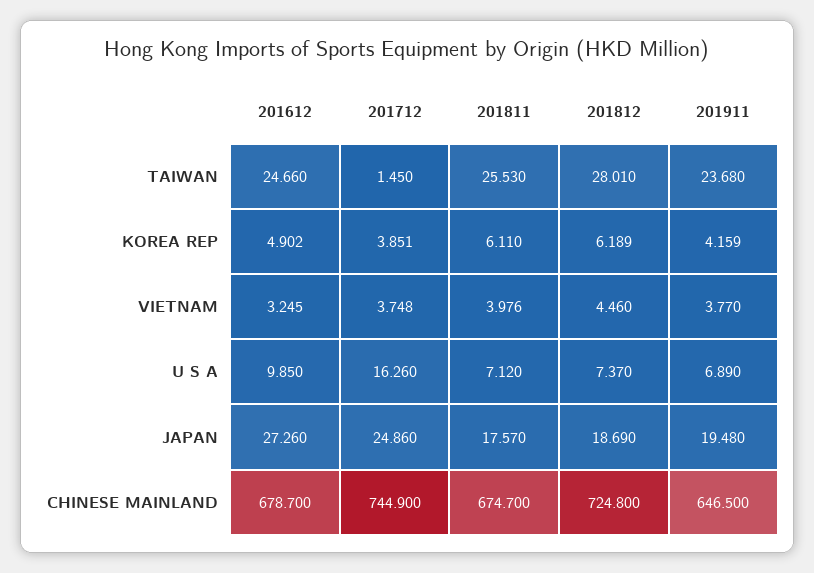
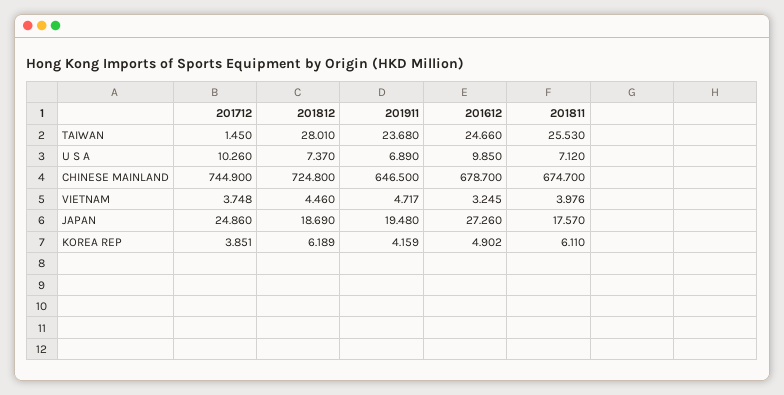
201911, VIETNAM: 3.77 -> 4.717
201712, U S A: 16.26 -> 10.26

